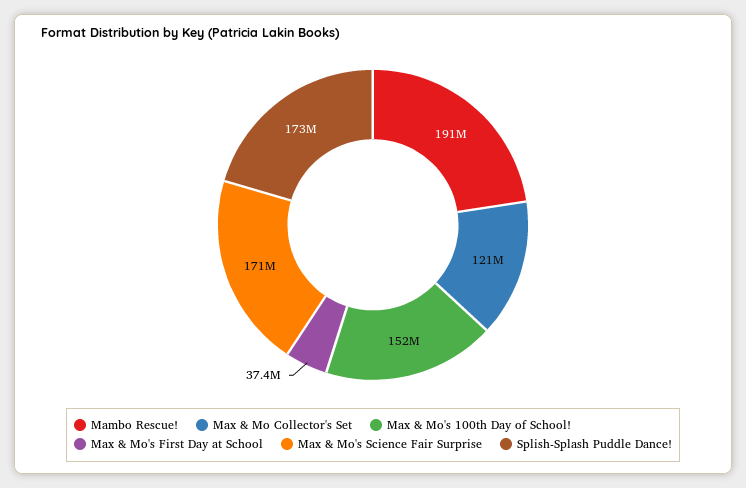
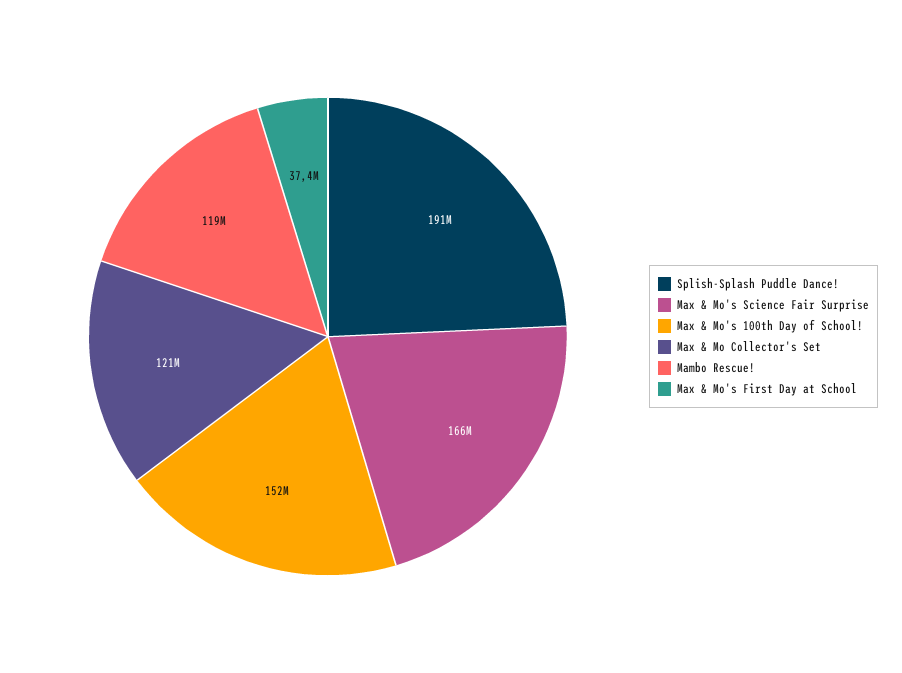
Mambo Rescue!: 191000000 -> 119000000
Max & Mo's Science Fair Surprise: 171000000 -> 166000000
Splish-Splash Puddle Dance!: 173000000 -> 191000000

